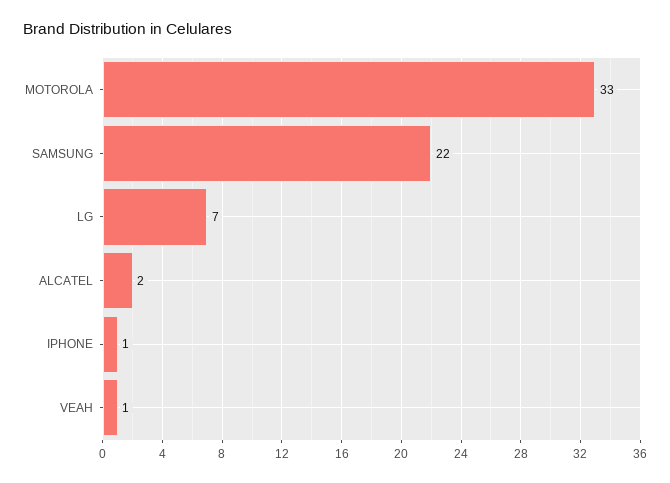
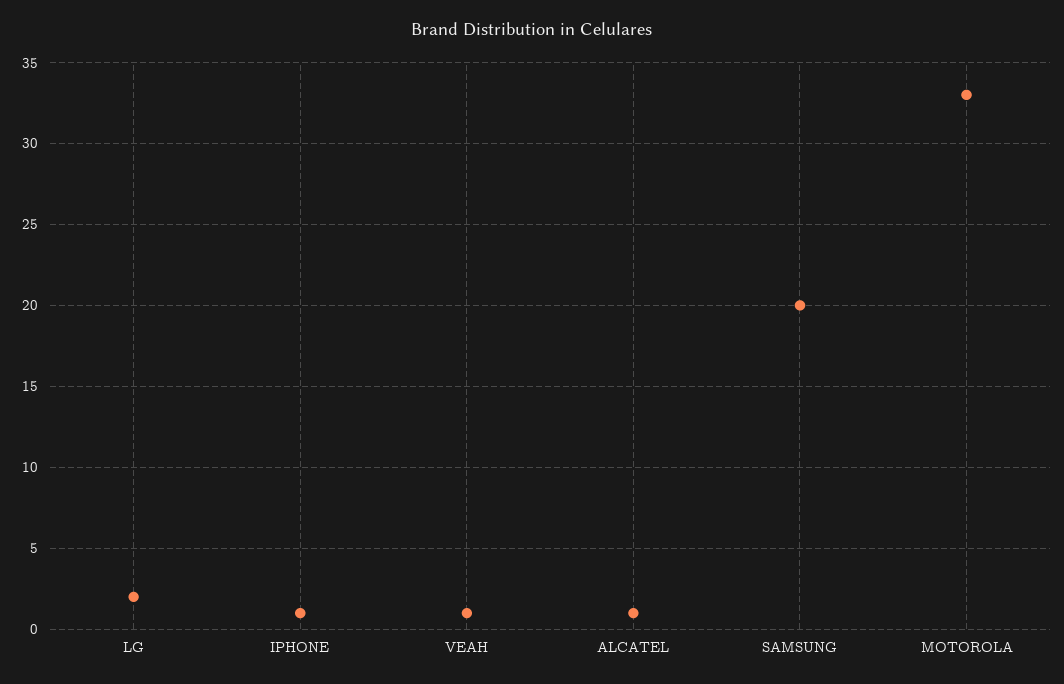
SAMSUNG: 22 -> 20
LG: 7 -> 2
ALCATEL: 2 -> 1

